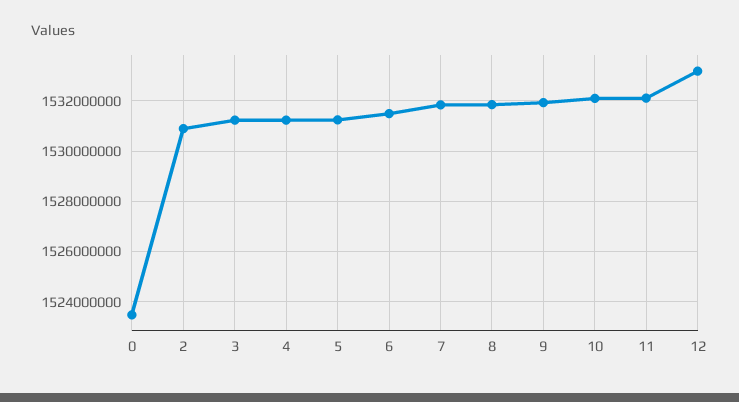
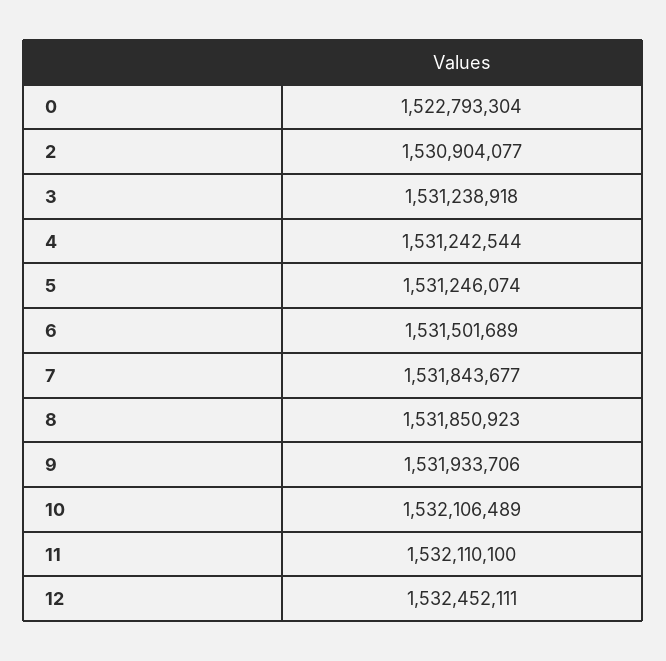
0: 1523500000 -> 1522793304
12: 1533250000 -> 1532452111

